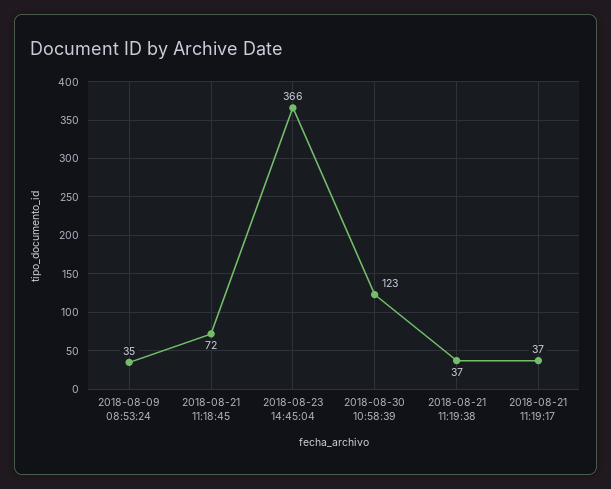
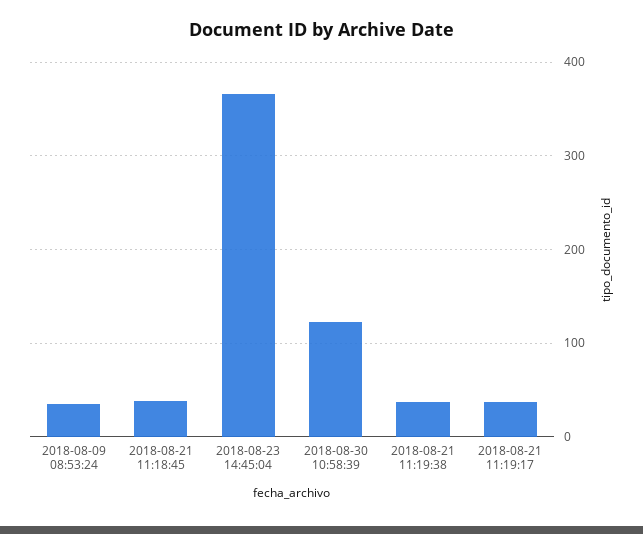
2018-08-21 11:18:45: 72 -> 40

